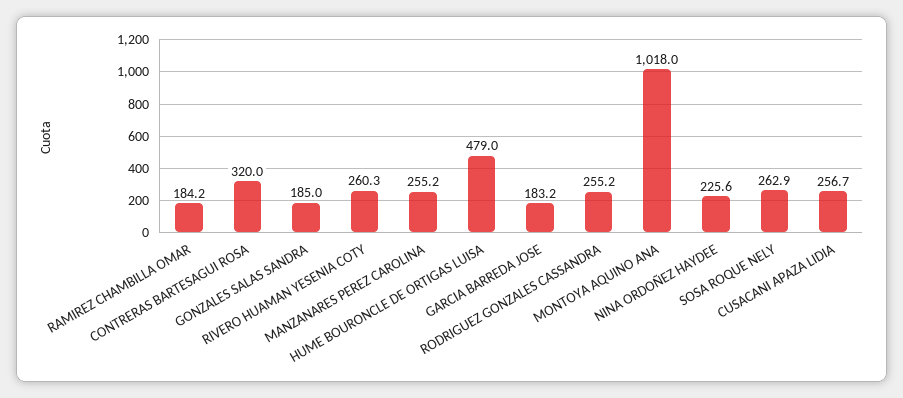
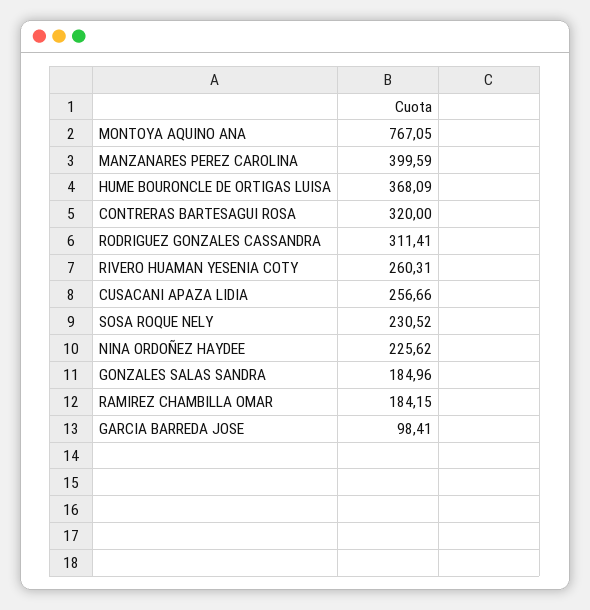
MANZANARES PEREZ CAROLINA: 255.2 -> 399.59
HUME BOURONCLE DE ORTIGAS LUISA: 479 -> 368.09
GARCIA BARREDA JOSE: 183.2 -> 98.41
RODRIGUEZ GONZALES CASSANDRA: 255.2 -> 311.41
MONTOYA AQUINO ANA: 1018 -> 767.05
SOSA ROQUE NELY: 262.9 -> 230.52

